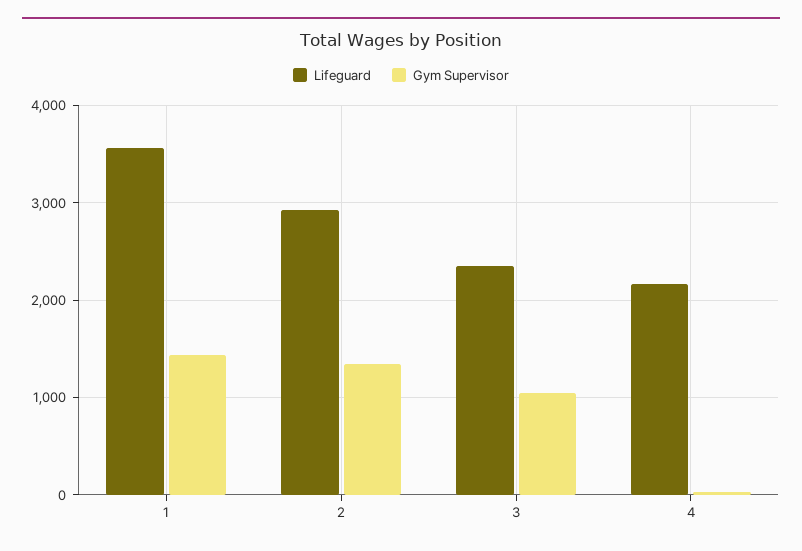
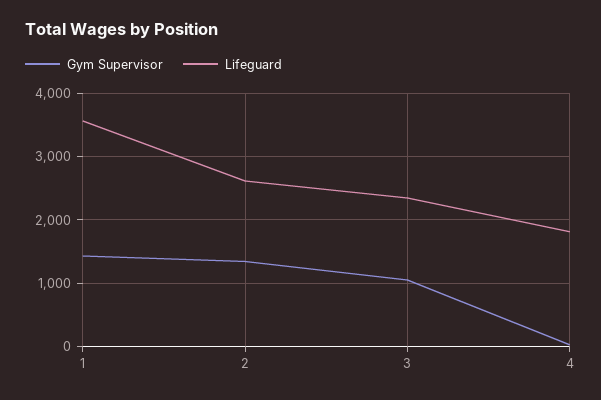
Lifeguard, 2: 2900 -> 2600
Lifeguard, 4: 2200 -> 1800

